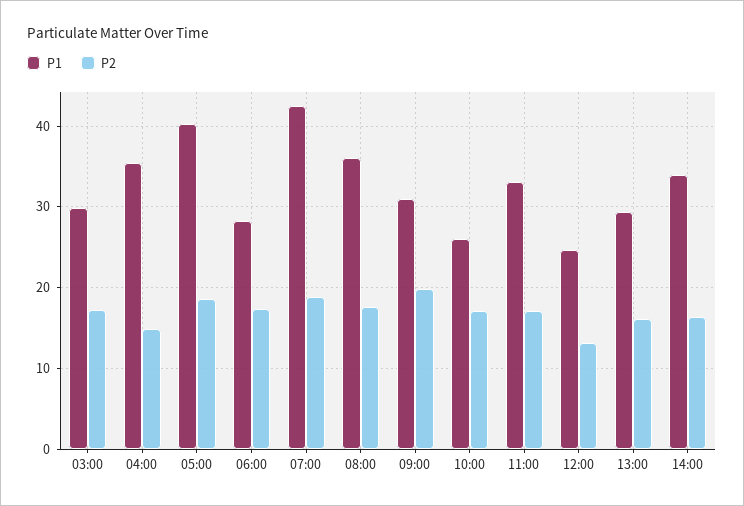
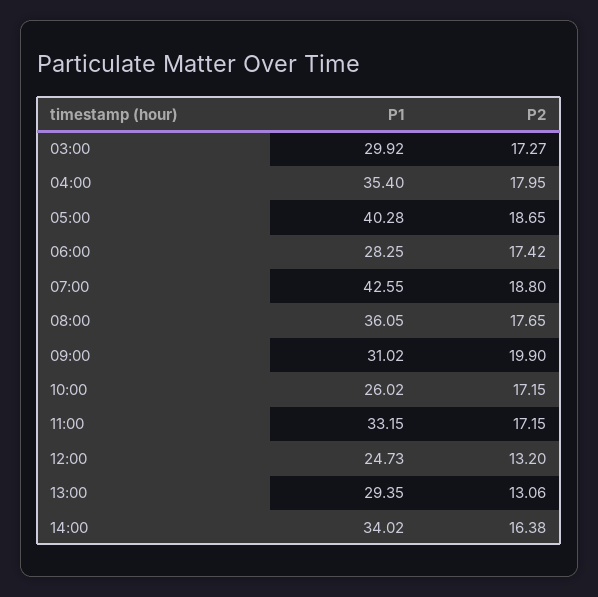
P2, 04:00: 15 -> 17.95
P2, 13:00: 16 -> 13.06

